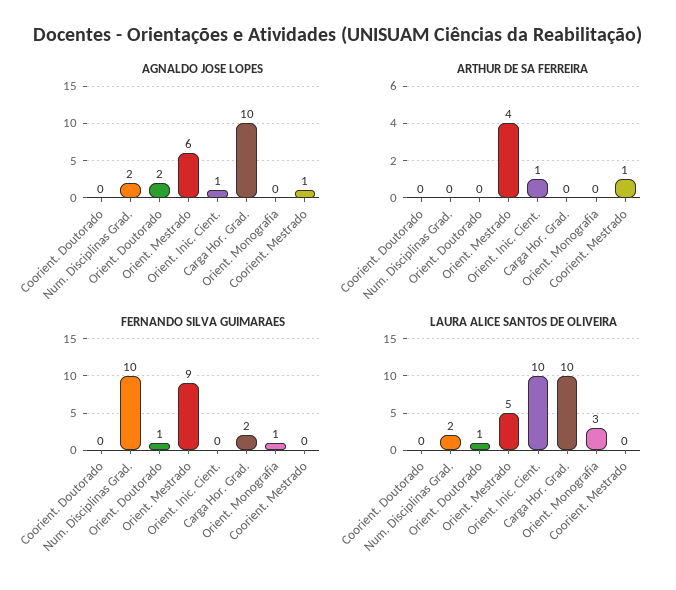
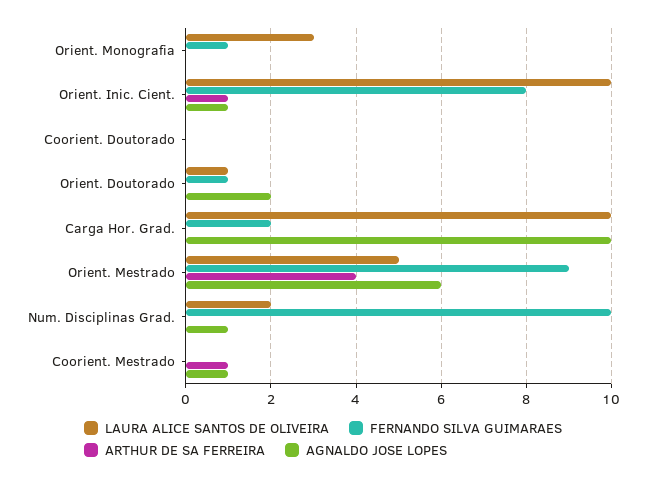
AGNALDO JOSE LOPES, Num. Disciplinas Grad.: 2 -> 1
FERNANDO SILVA GUIMARAES, Orient. Inic. Cient.: 0 -> 8

